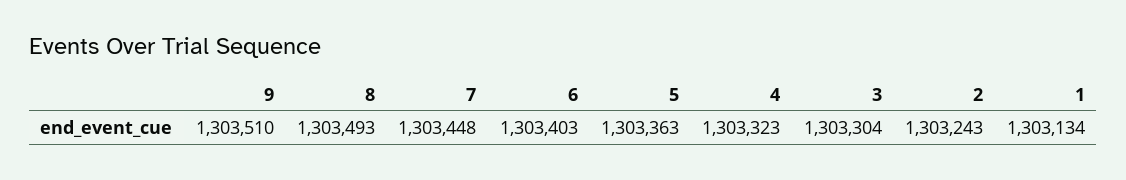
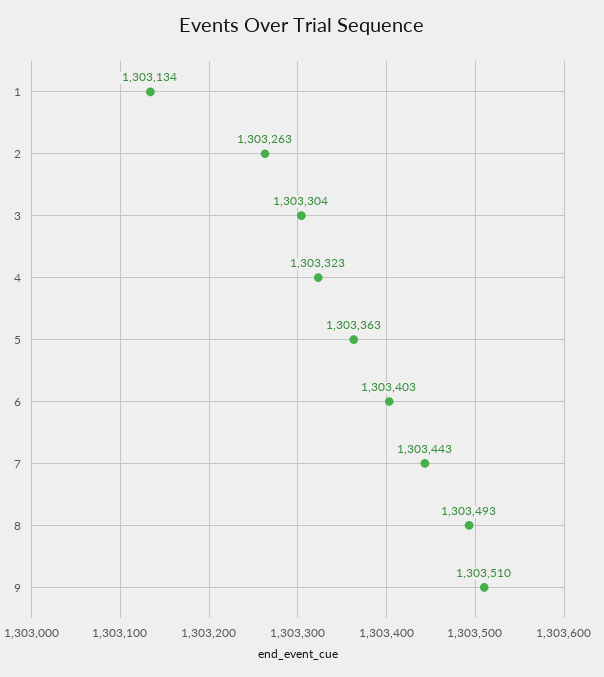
7: 1303448 -> 1303443
2: 1303243 -> 1303263

